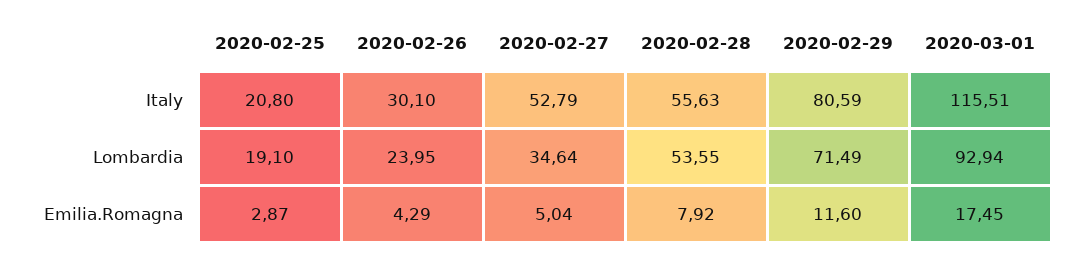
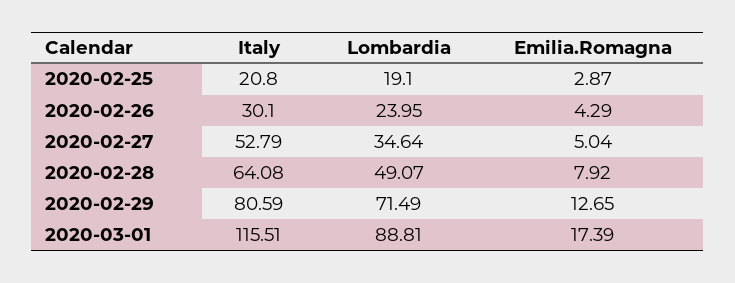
2020-02-28, Italy: 55.63 -> 64.08
2020-02-28, Lombardia: 53.55 -> 49.07
2020-03-01, Lombardia: 92.94 -> 88.81
2020-02-29, Emilia.Romagna: 11.6 -> 12.65
2020-03-01, Emilia.Romagna: 17.45 -> 17.39

